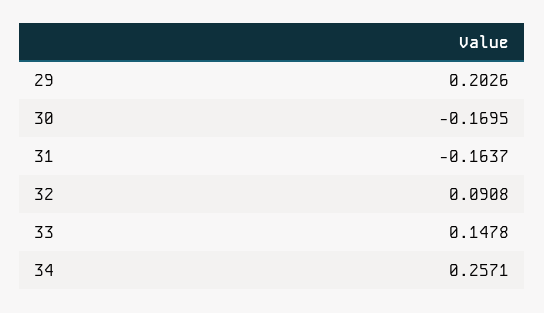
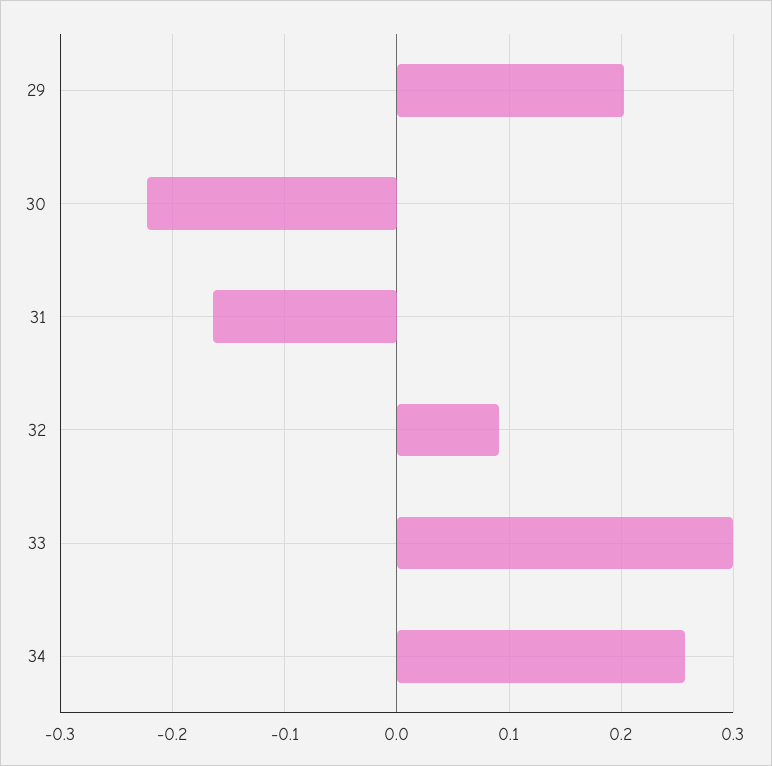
30: -0.1695 -> -0.22
33: 0.1478 -> 0.3

